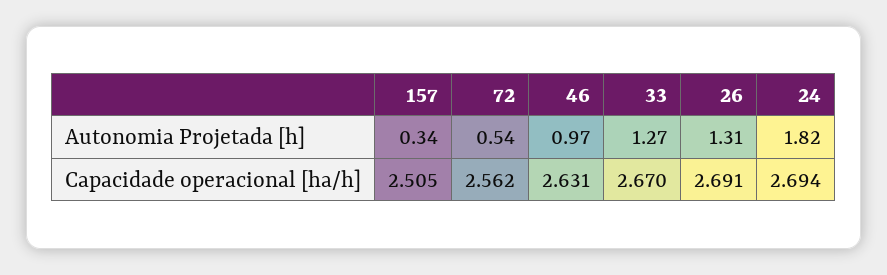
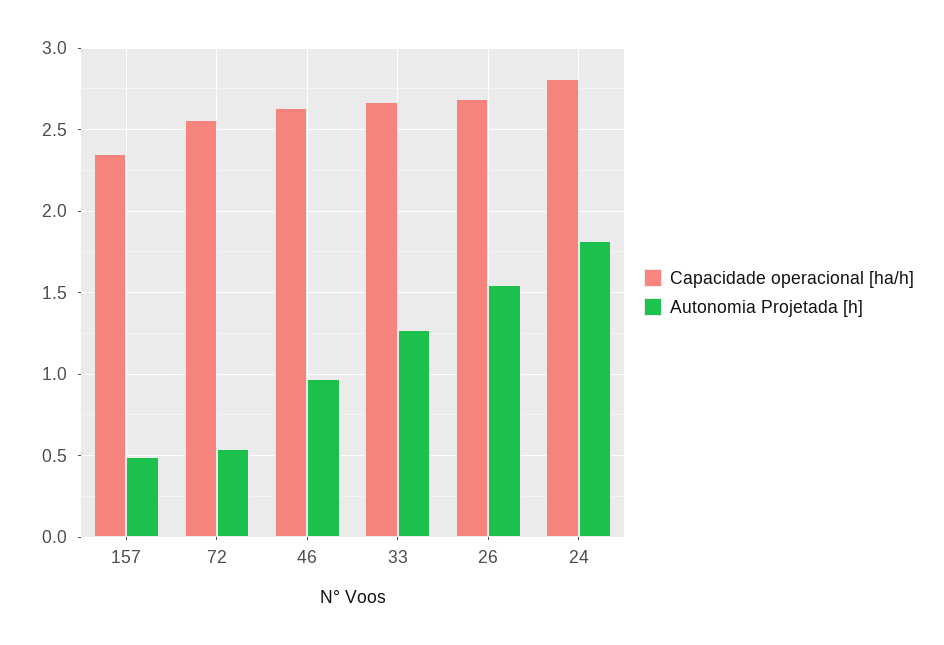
Autonomia Projetada [h], 157: 0.34 -> 0.5
Autonomia Projetada [h], 26: 1.31 -> 1.55
Capacidade operacional [ha/h], 157: 2.505 -> 2.35
Capacidade operacional [ha/h], 24: 2.694 -> 2.8

